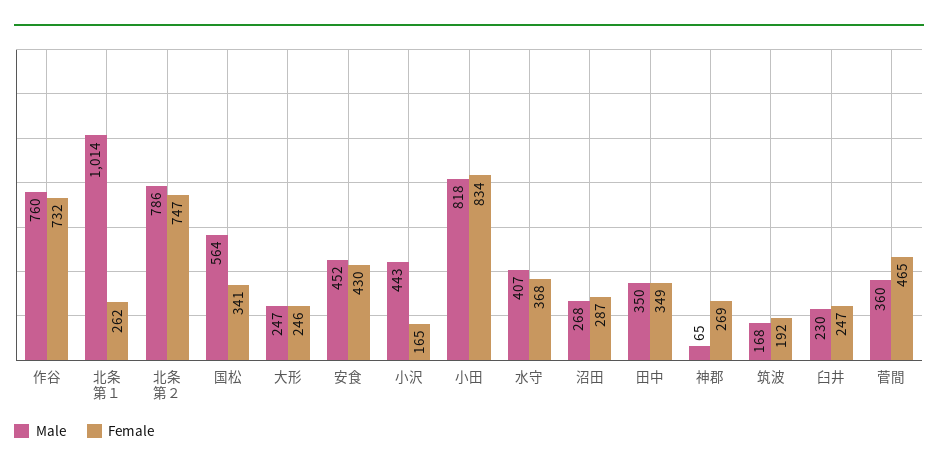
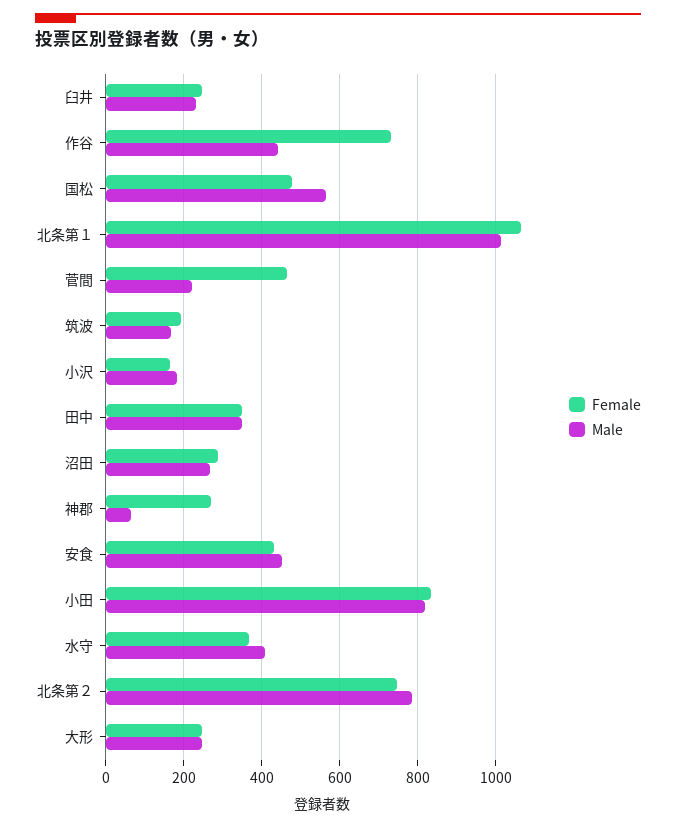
Male, 作谷: 760 -> 440
Female, 北条第１: 262 -> 1060
Female, 国松: 341 -> 480
Male, 小沢: 443 -> 180
Male, 菅間: 360 -> 220

